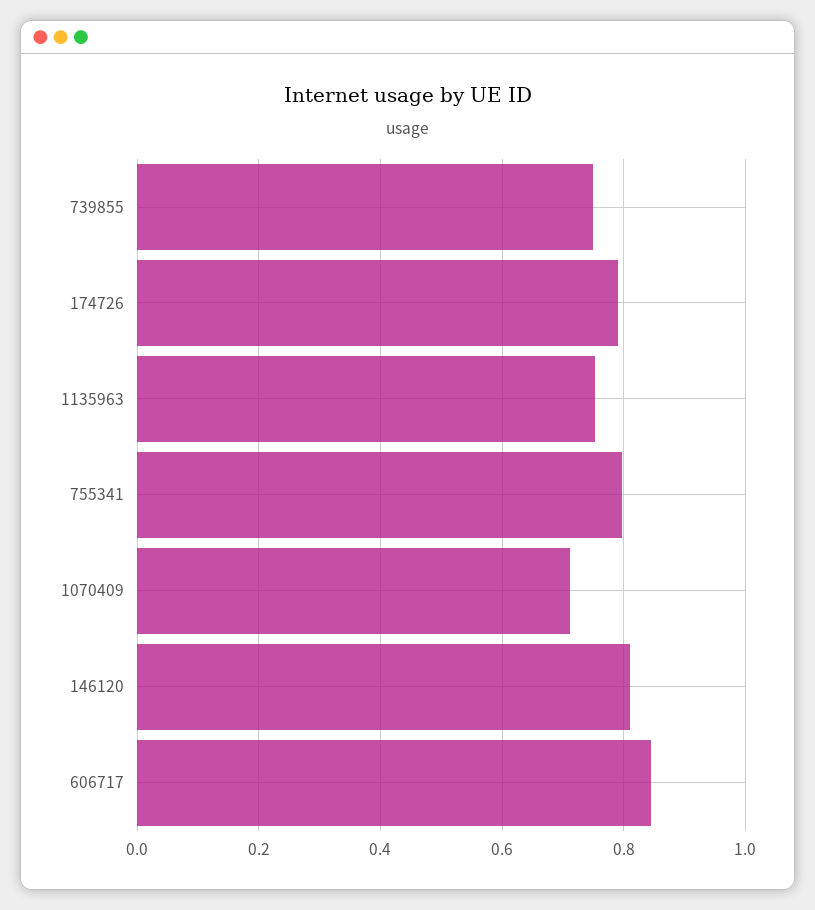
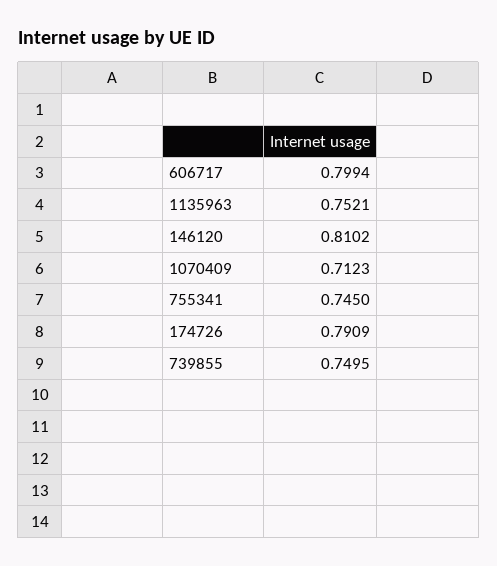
755341: 0.8 -> 0.745
606717: 0.84 -> 0.7994

